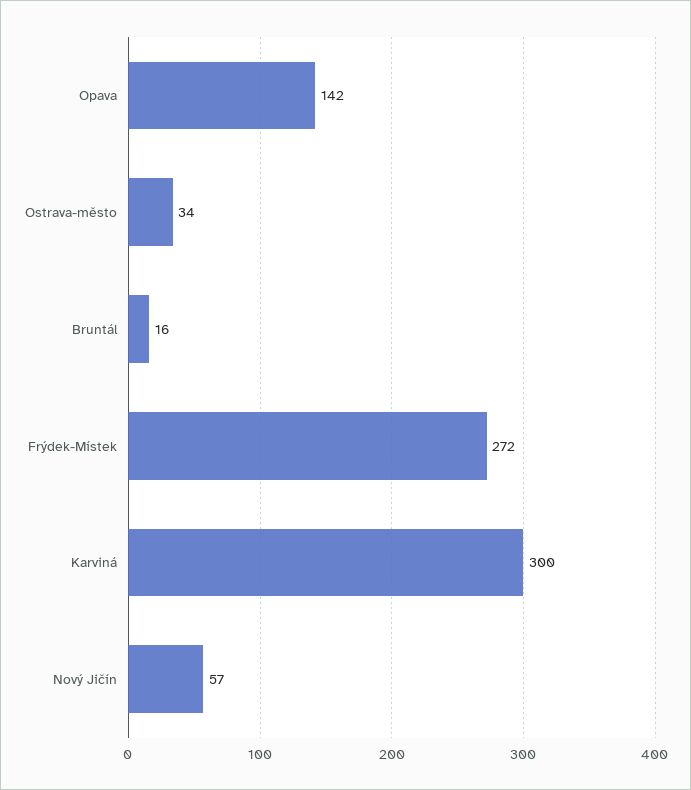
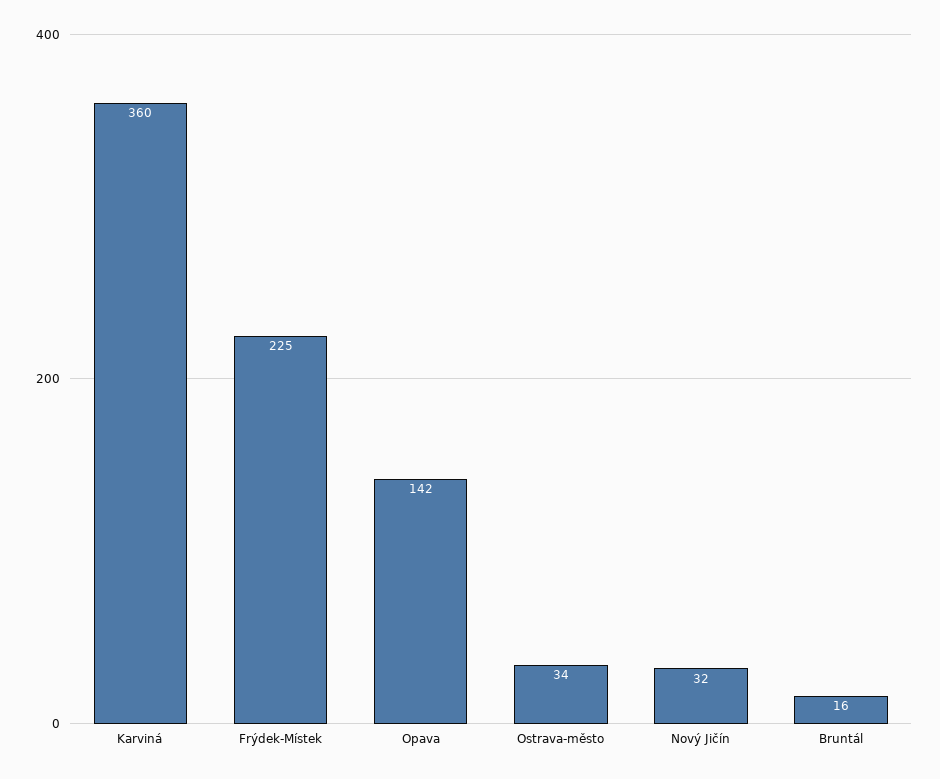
Frýdek-Místek: 272 -> 225
Karviná: 300 -> 360
Nový Jičín: 57 -> 32

